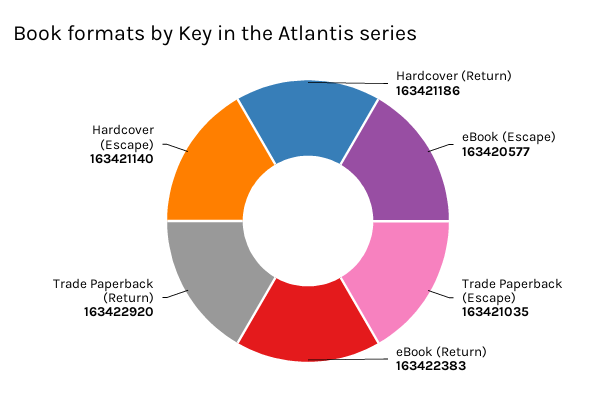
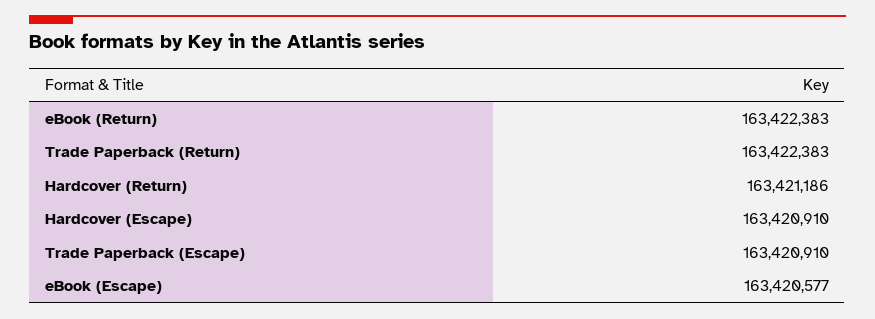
Trade Paperback (Escape): 163421035 -> 163420910
Trade Paperback (Return): 163422920 -> 163422383
Hardcover (Escape): 163421140 -> 163420910

